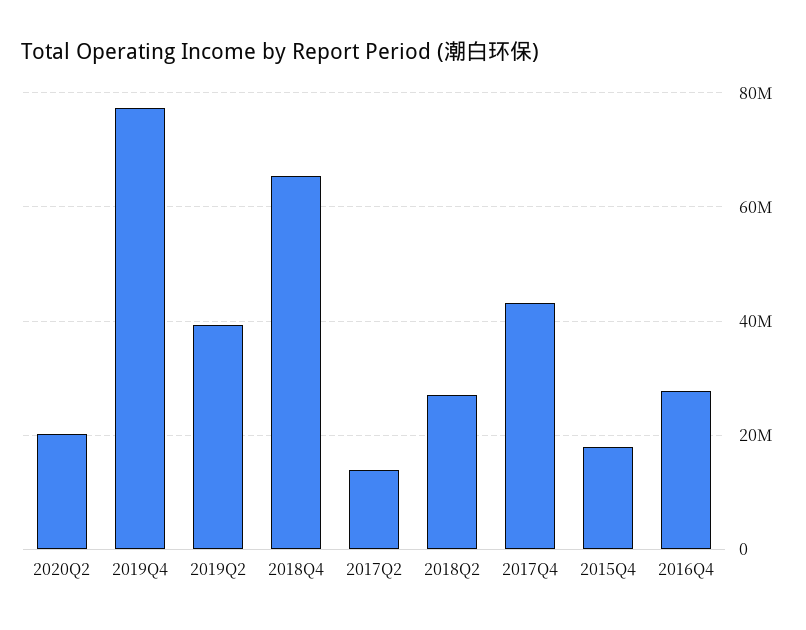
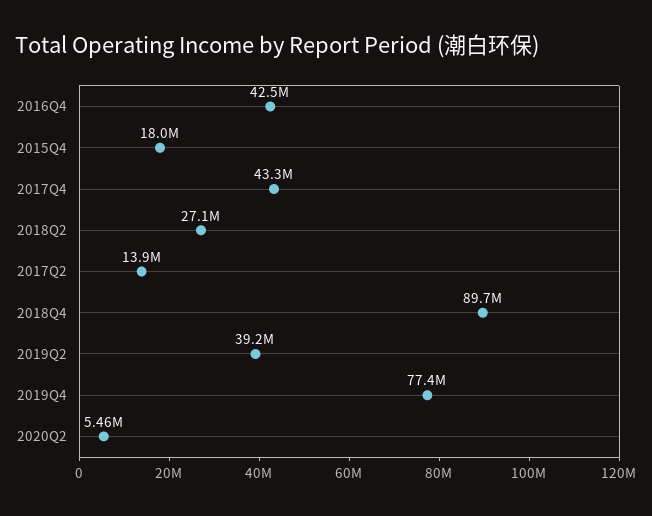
2020Q2: 20000000 -> 5460000
2018Q4: 66000000 -> 89700000
2016Q4: 28000000 -> 42500000

